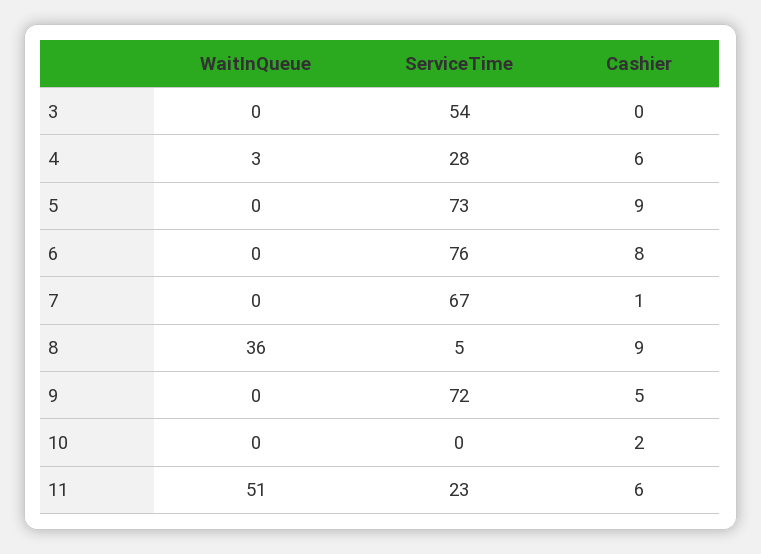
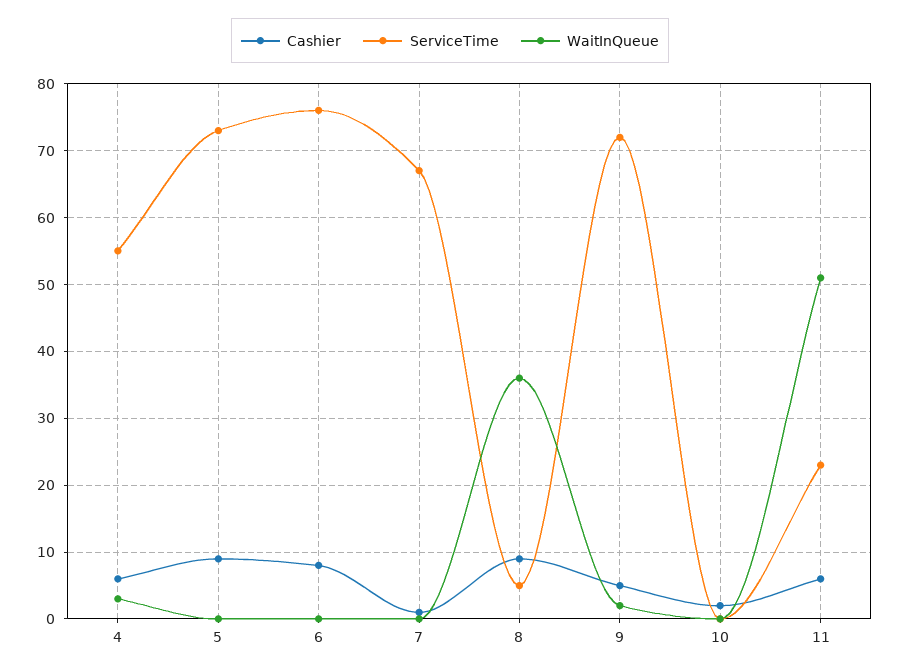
WaitInQueue, 3: 0 -> none
ServiceTime, 3: 54 -> none
Cashier, 3: 0 -> none
ServiceTime, 4: 28 -> 55
WaitInQueue, 9: 0 -> 2

